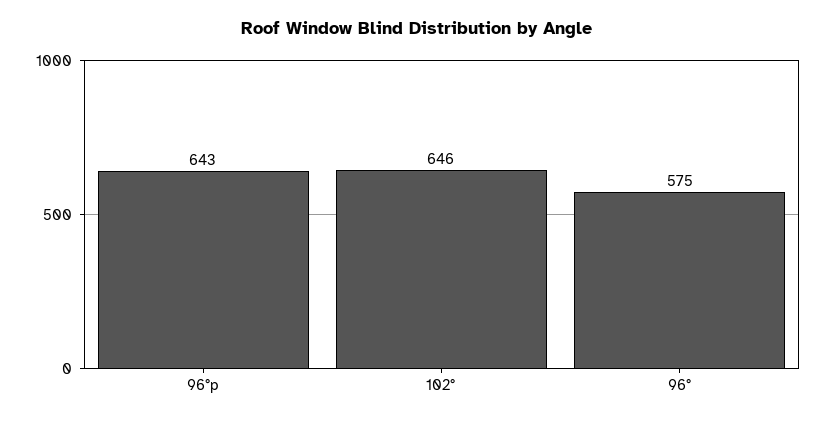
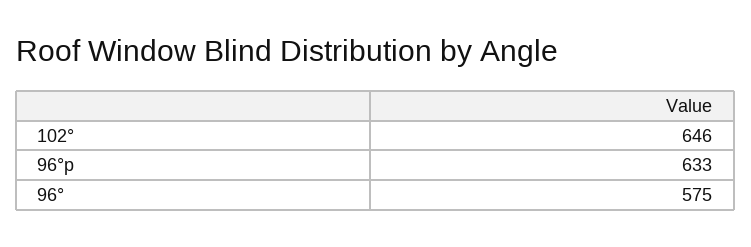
96°p: 643 -> 633

